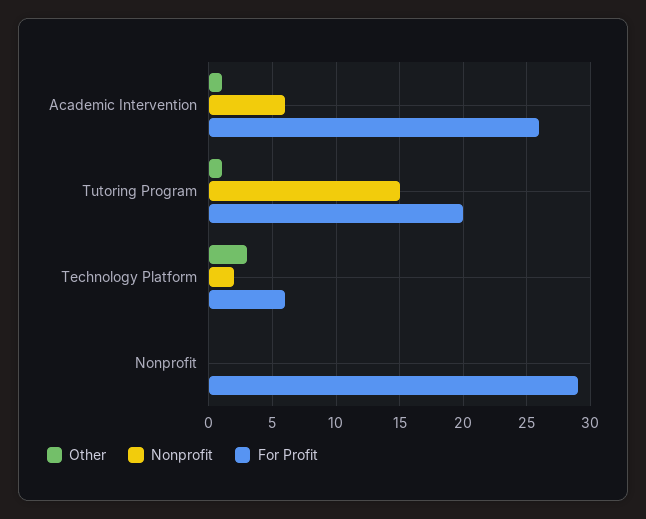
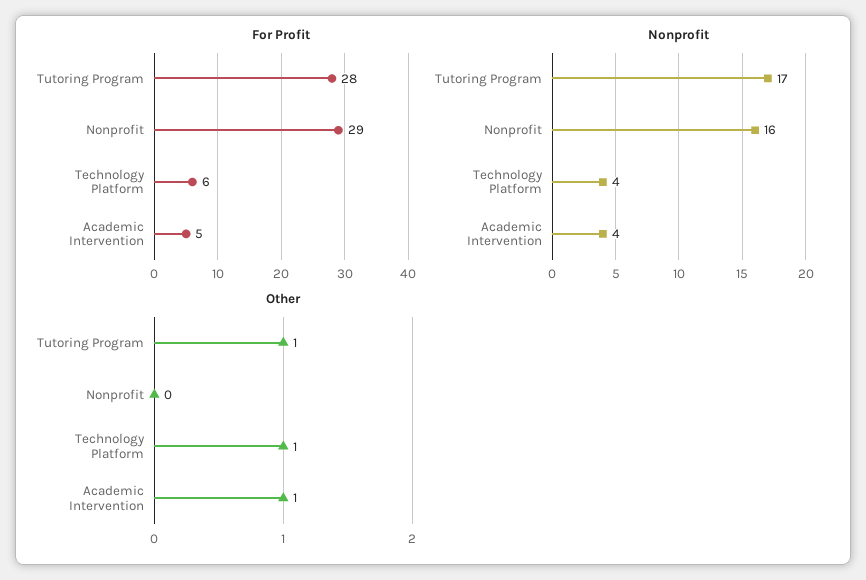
Nonprofit, Academic Intervention: 6 -> 4
For Profit, Academic Intervention: 26 -> 5
Nonprofit, Tutoring Program: 15 -> 17
For Profit, Tutoring Program: 20 -> 28
Other, Technology Platform: 3 -> 1
Nonprofit, Technology Platform: 2 -> 4
Nonprofit, Nonprofit: 0 -> 16

